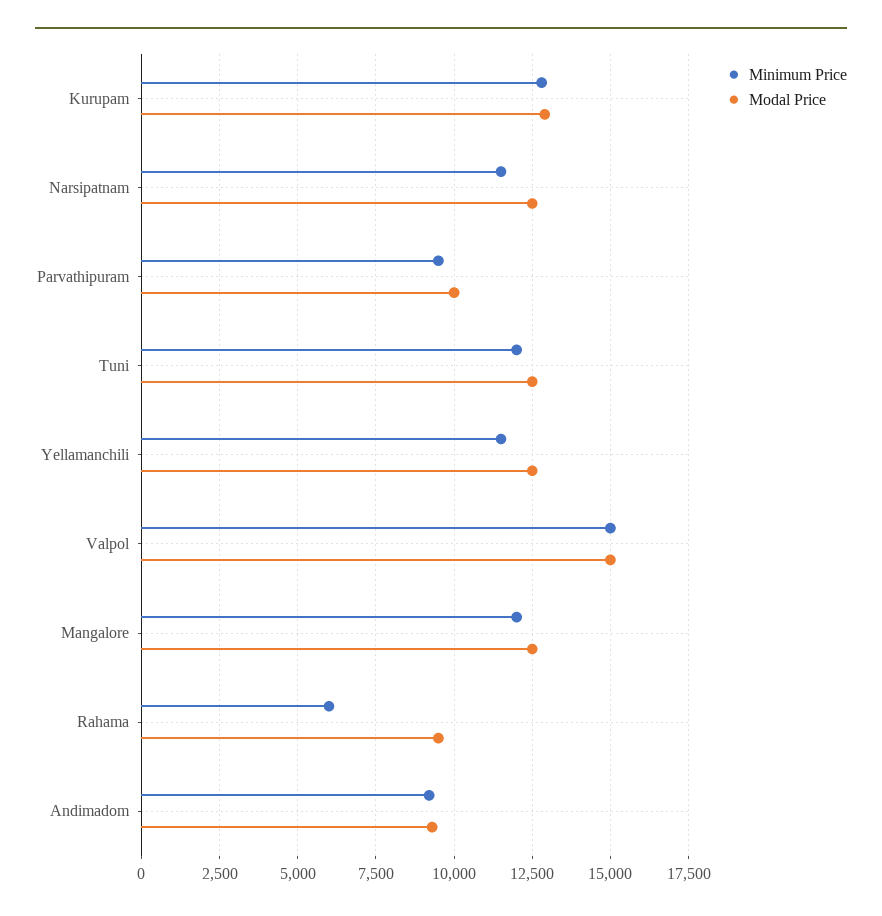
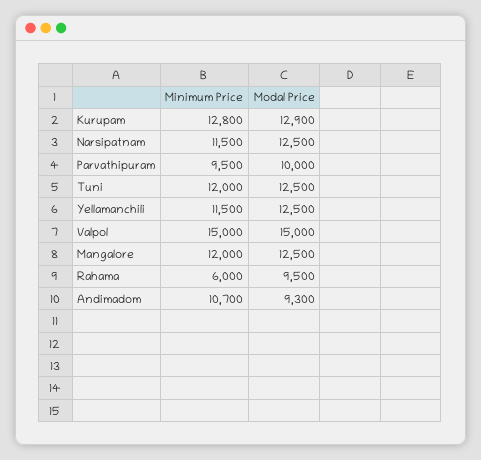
Minimum Price, Andimadom: 9250 -> 10700

